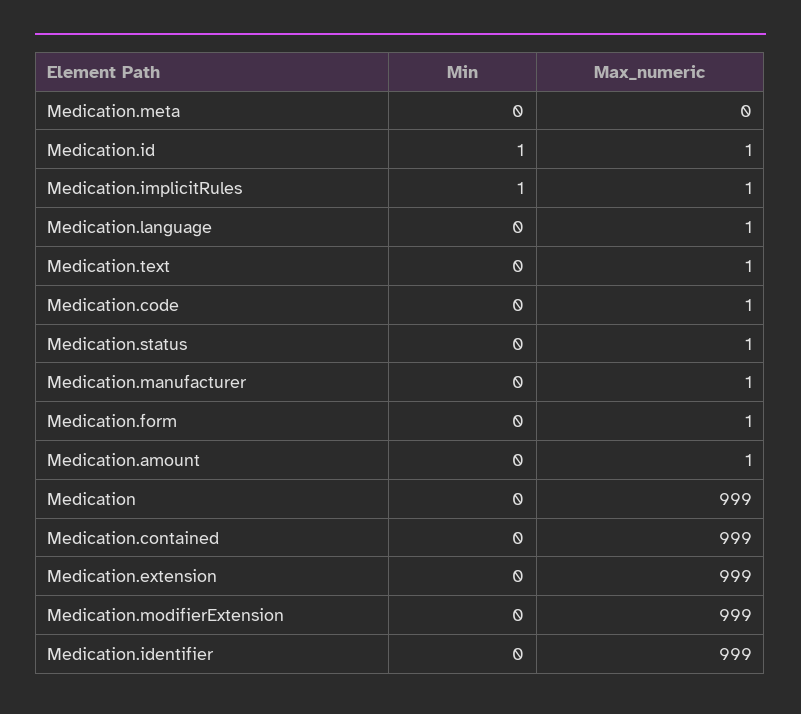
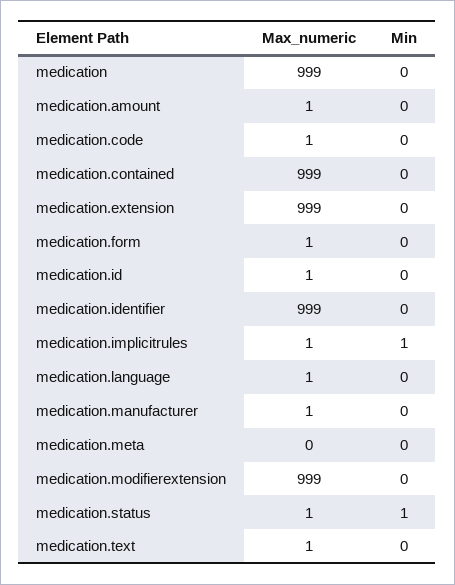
Min, Medication.id: 1 -> 0
Min, Medication.status: 0 -> 1

